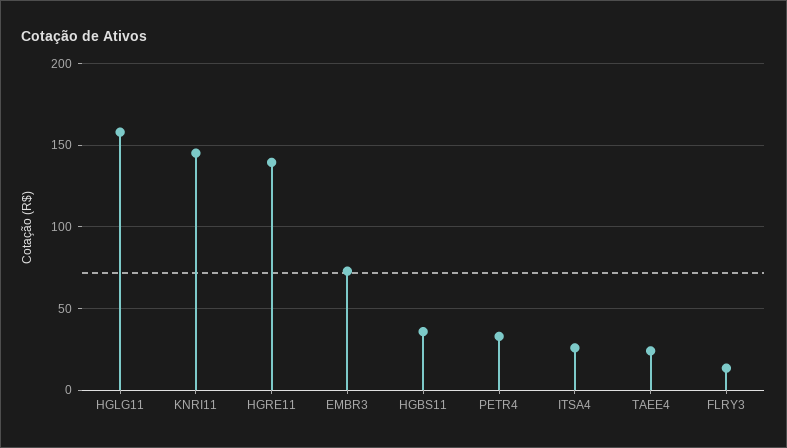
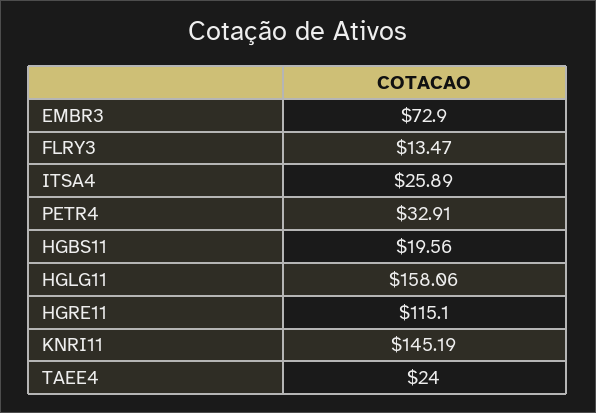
HGRE11: 140 -> 115.1
HGBS11: 35 -> 19.56

